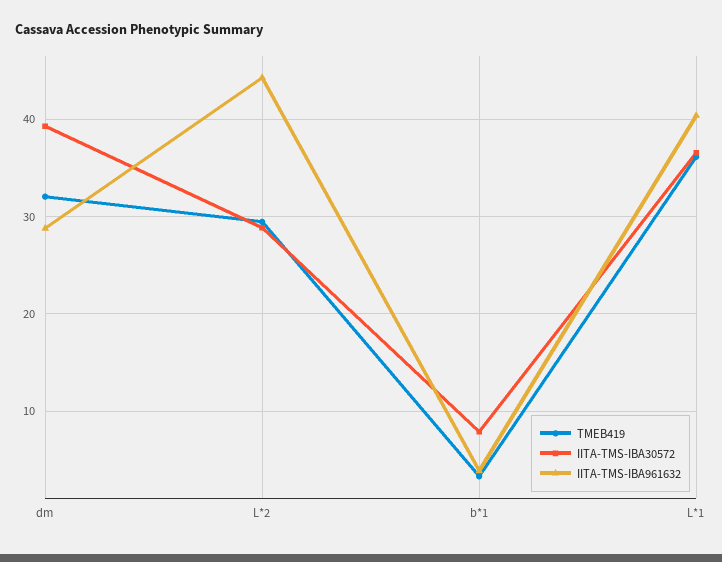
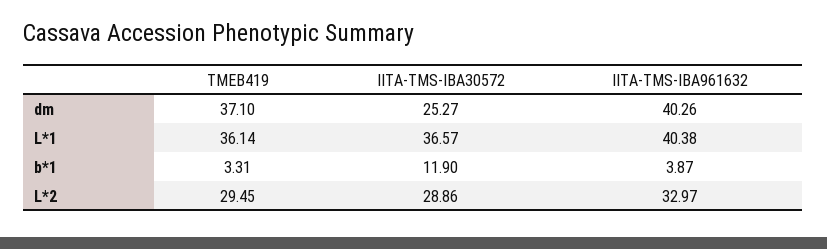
TMEB419, dm: 32 -> 37.1
IITA-TMS-IBA30572, dm: 39 -> 25.27
IITA-TMS-IBA961632, dm: 29 -> 40.26
IITA-TMS-IBA961632, L*2: 44 -> 32.97
IITA-TMS-IBA30572, b*1: 8 -> 11.9

